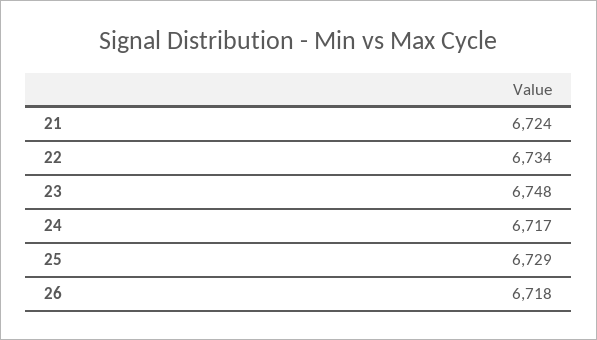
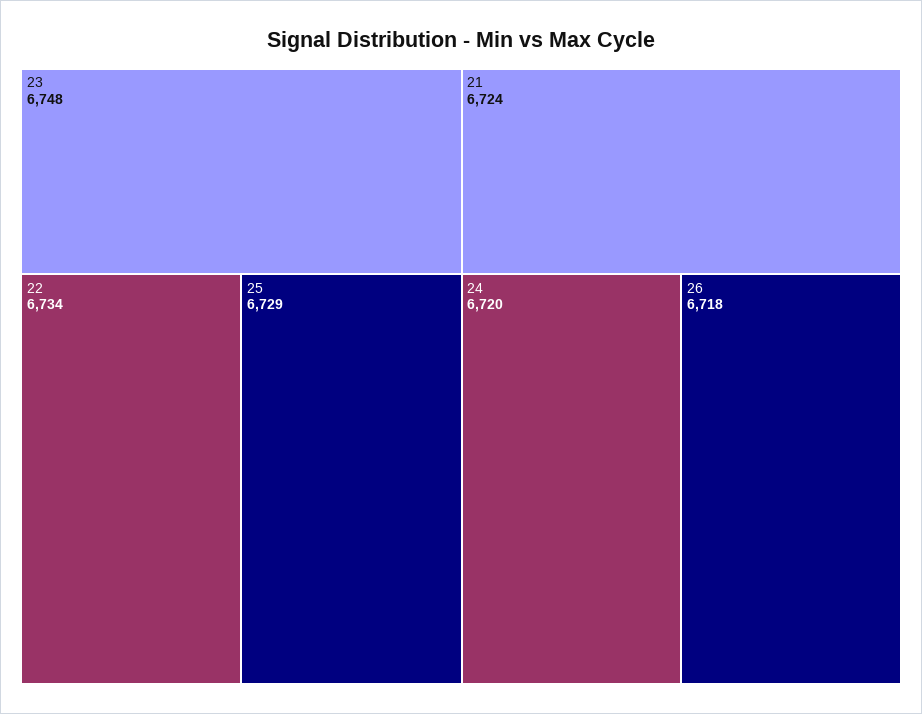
24: 6717 -> 6720

